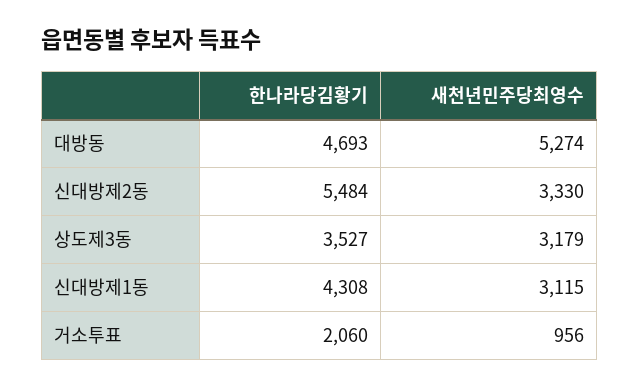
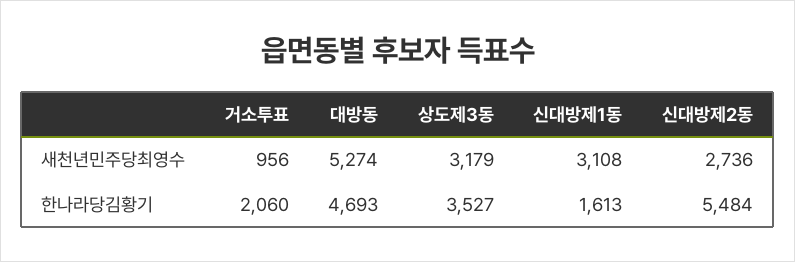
새천년민주당최영수, 신대방제2동: 3330 -> 2736
한나라당김황기, 신대방제1동: 4308 -> 1613
새천년민주당최영수, 신대방제1동: 3115 -> 3108

